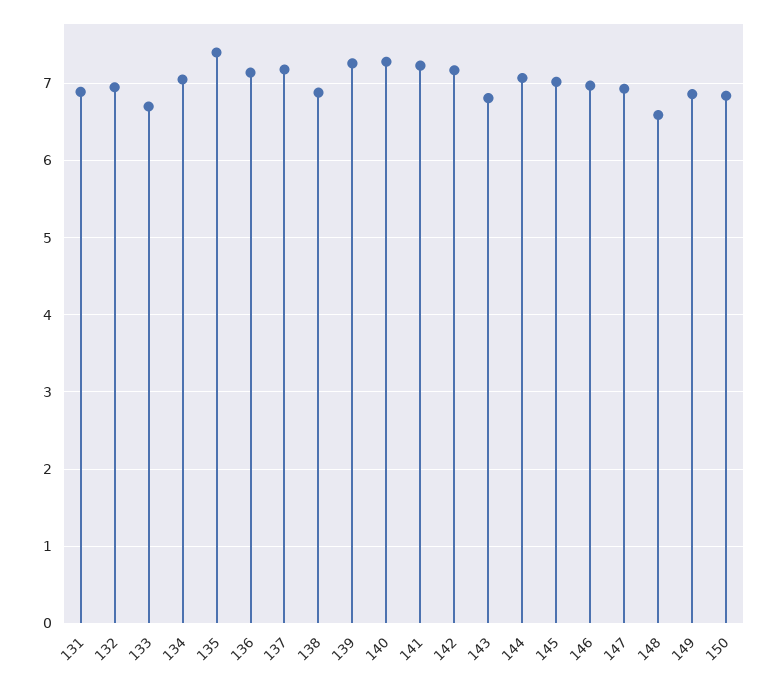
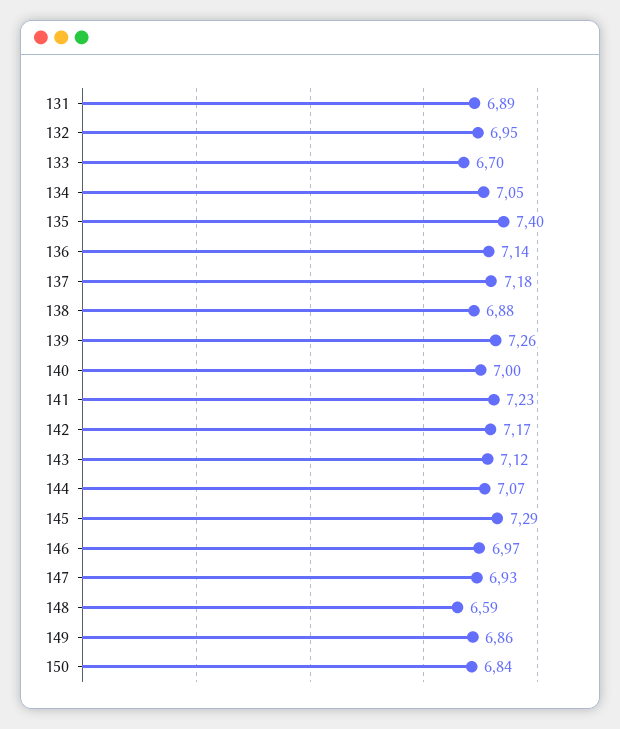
140: 7.3 -> 7
143: 6.8 -> 7.12
145: 7 -> 7.29

